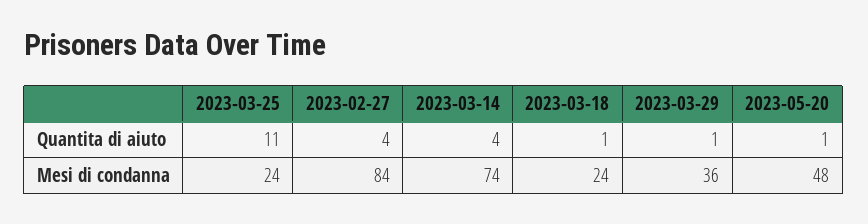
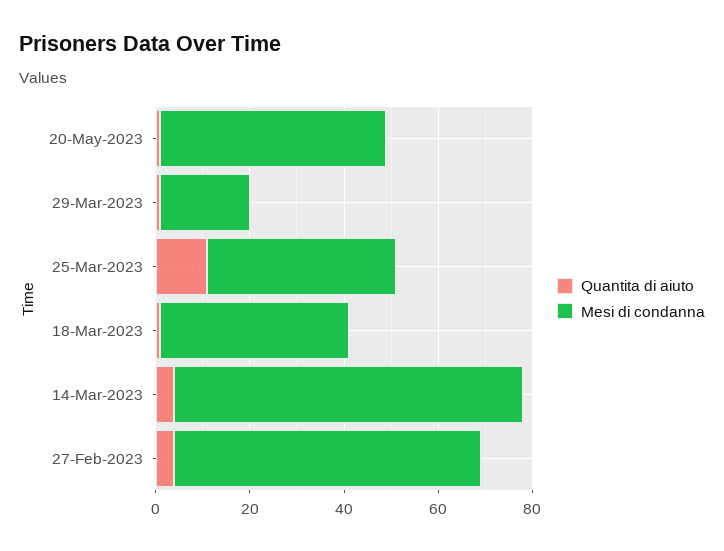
Mesi di condanna, 2023-03-25: 24 -> 40
Mesi di condanna, 2023-02-27: 84 -> 65
Mesi di condanna, 2023-03-18: 24 -> 40
Mesi di condanna, 2023-03-29: 36 -> 20

